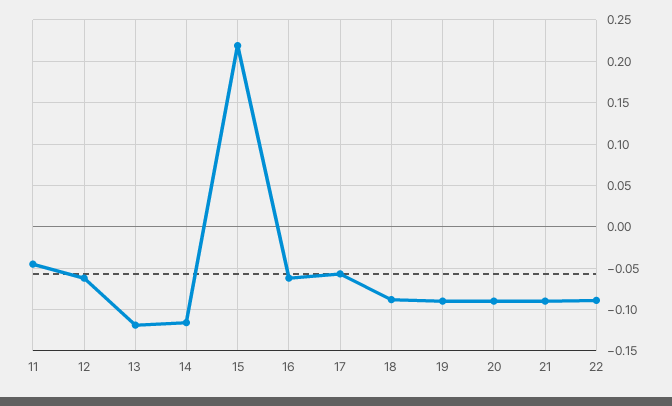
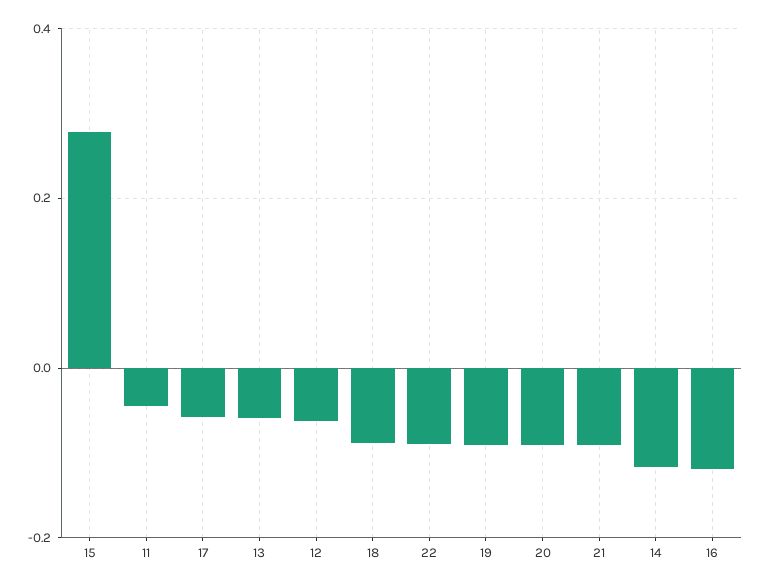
13: -0.12 -> -0.06
15: 0.22 -> 0.28
16: -0.06 -> -0.12

